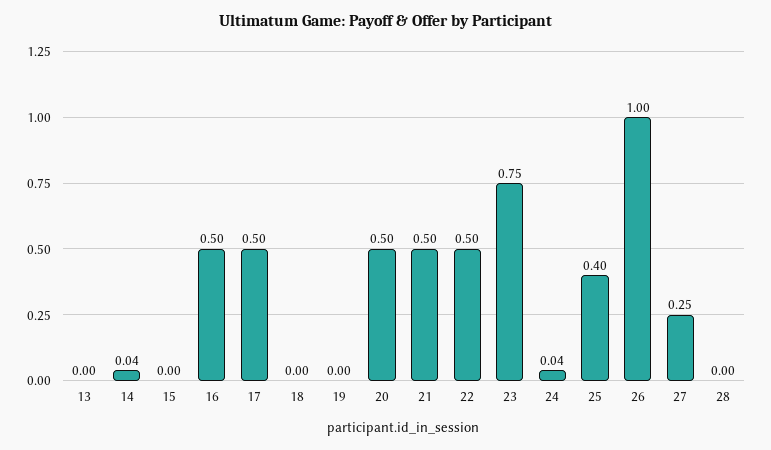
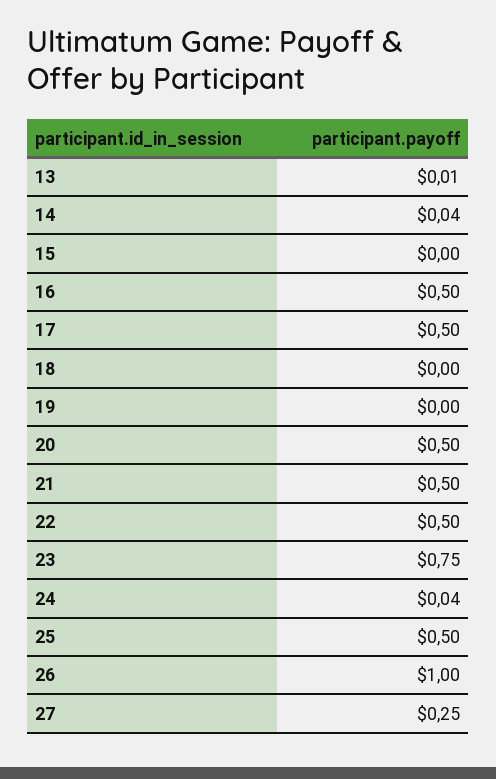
13: 0 -> 0.01
25: 0.4 -> 0.5
28: 0 -> none

